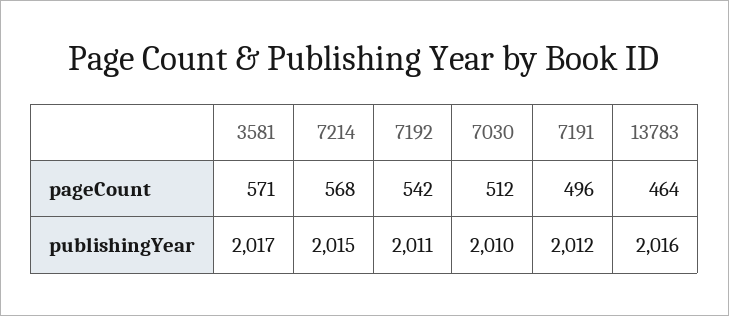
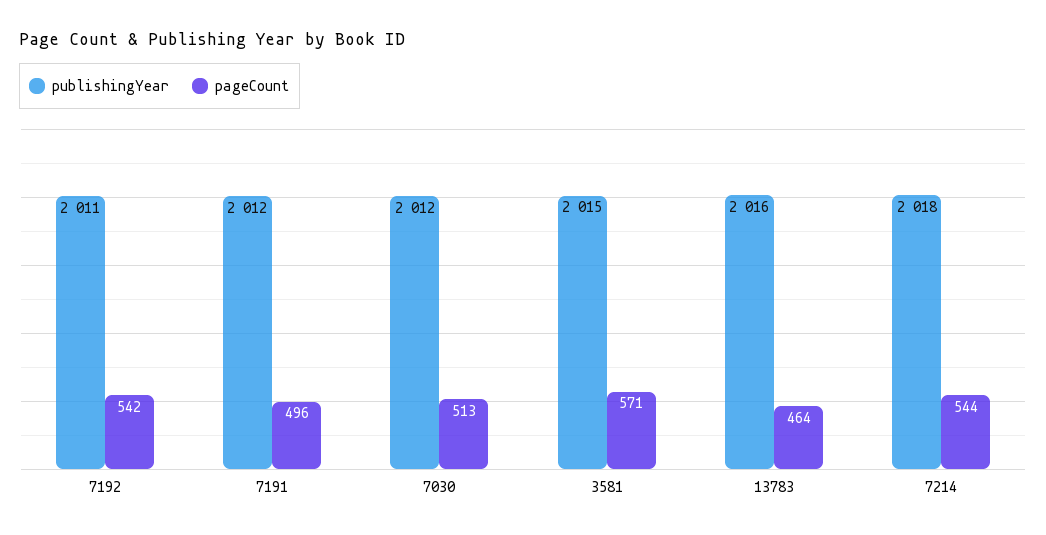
pageCount, 7214: 568 -> 544
pageCount, 7030: 512 -> 513
publishingYear, 3581: 2017 -> 2015
publishingYear, 7214: 2015 -> 2018
publishingYear, 7030: 2010 -> 2012

